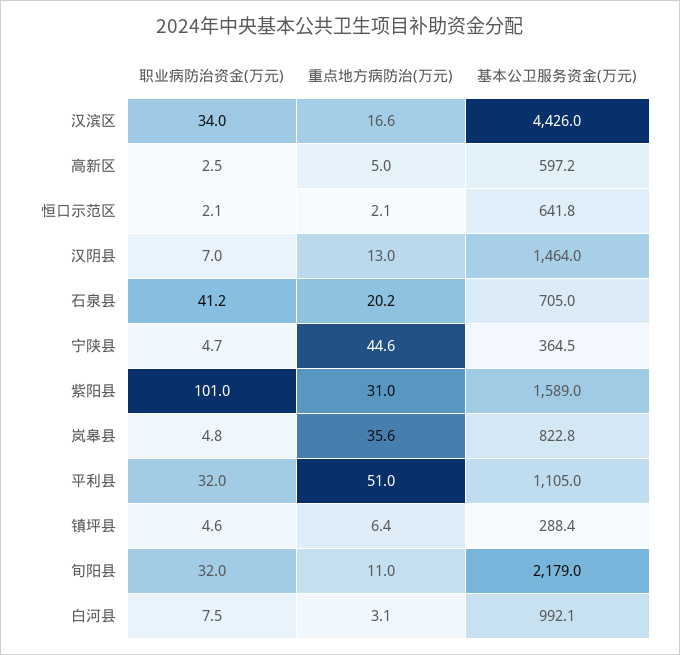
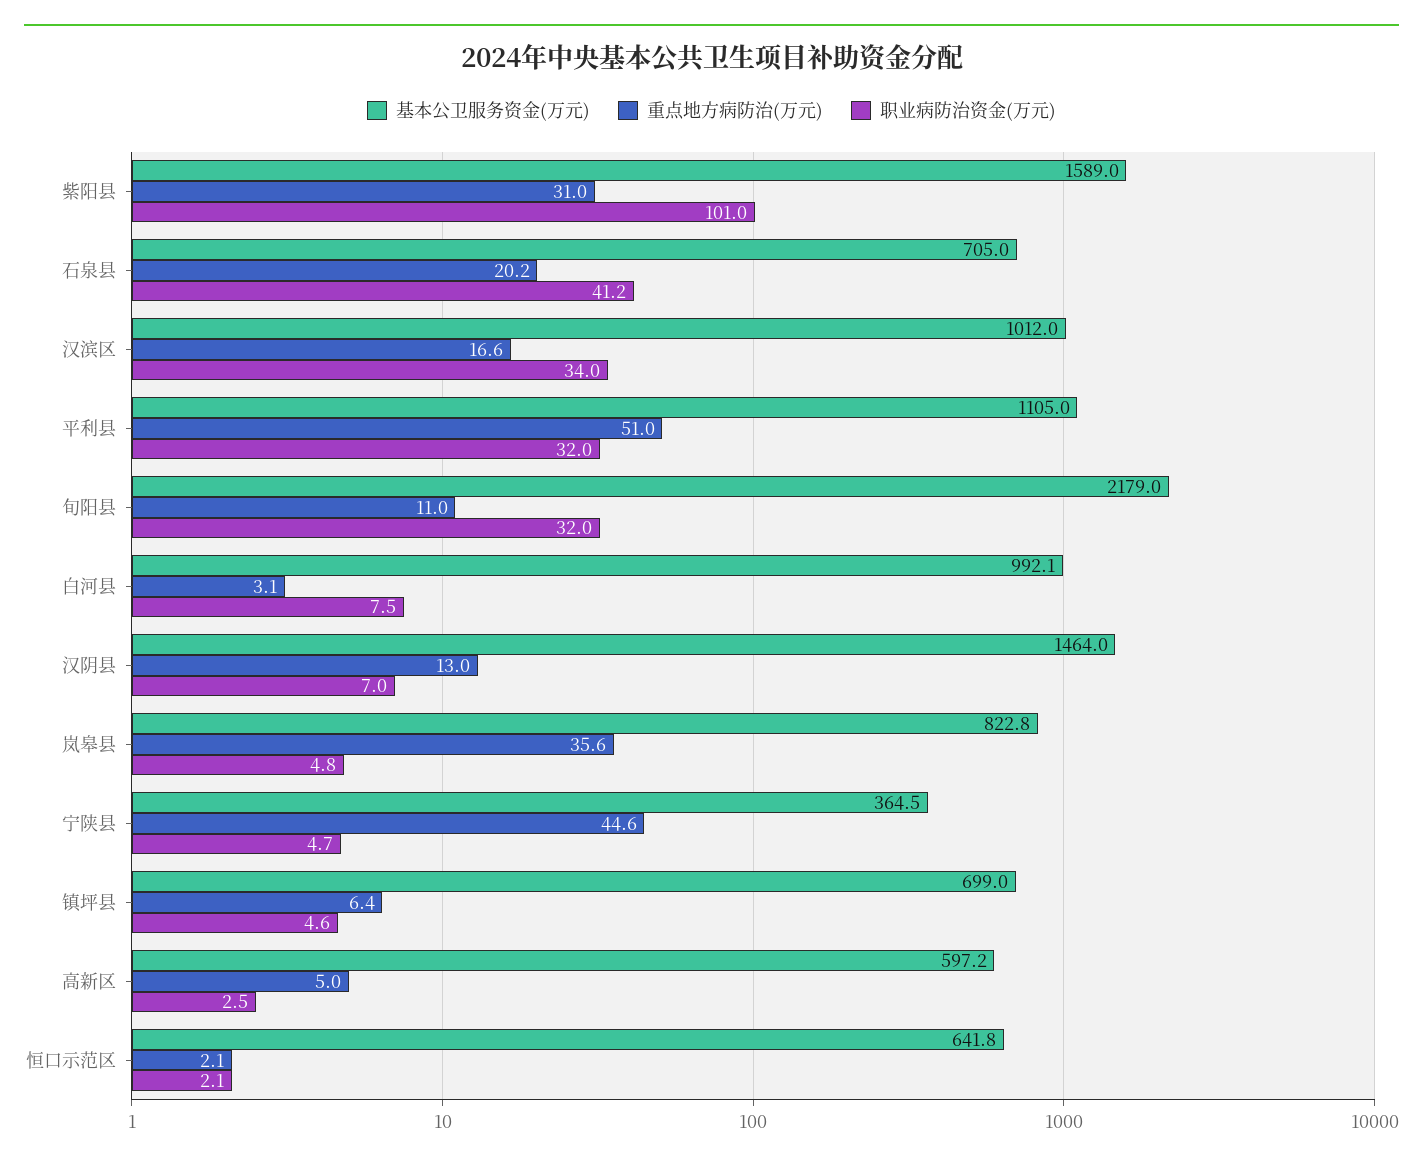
基本公卫服务资金(万元), 汉滨区: 4426 -> 1012
基本公卫服务资金(万元), 镇坪县: 288.4 -> 699

